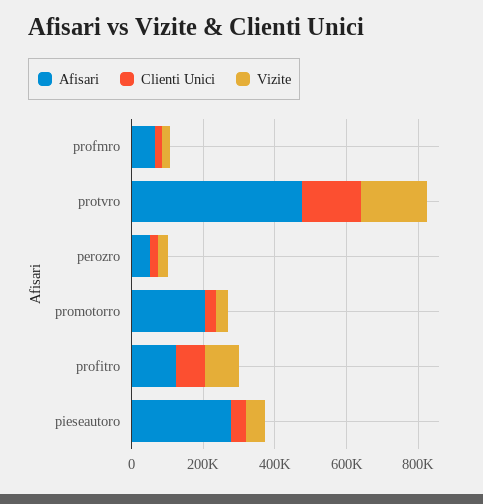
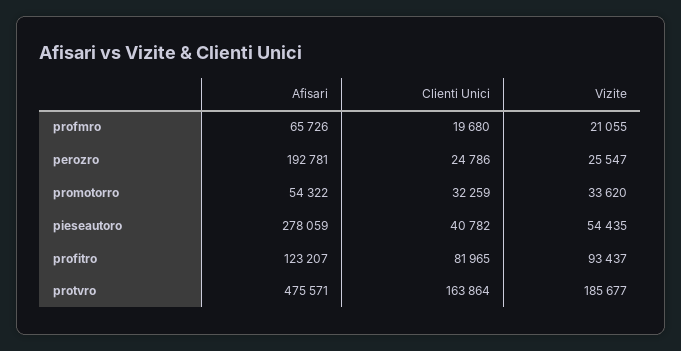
Afisari, perozro: 50000 -> 192781
Afisari, promotorro: 200000 -> 54322

